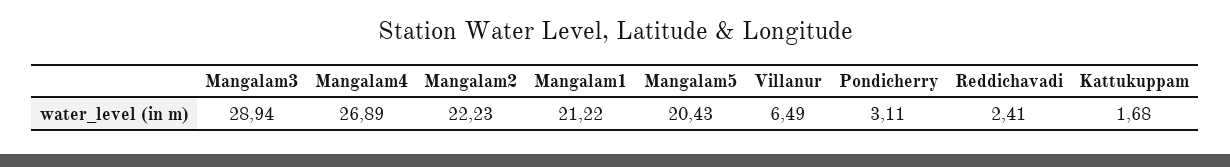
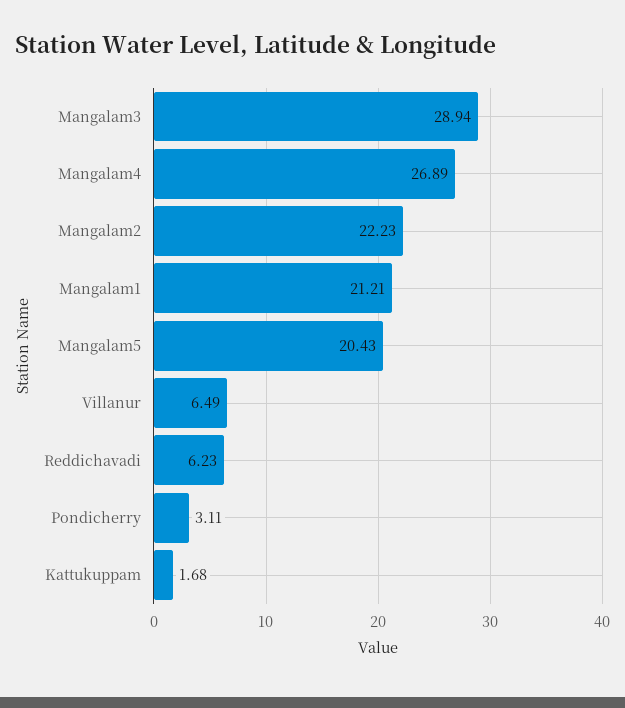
Mangalam1: 21.22 -> 21.21
Reddichavadi: 2.41 -> 6.23

